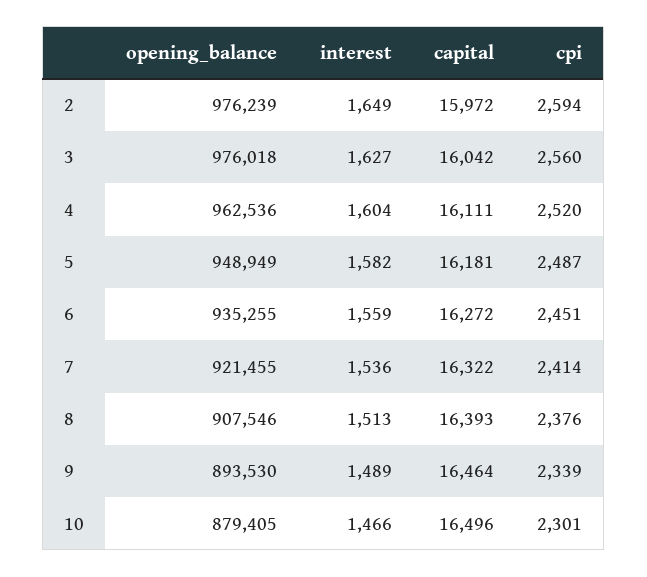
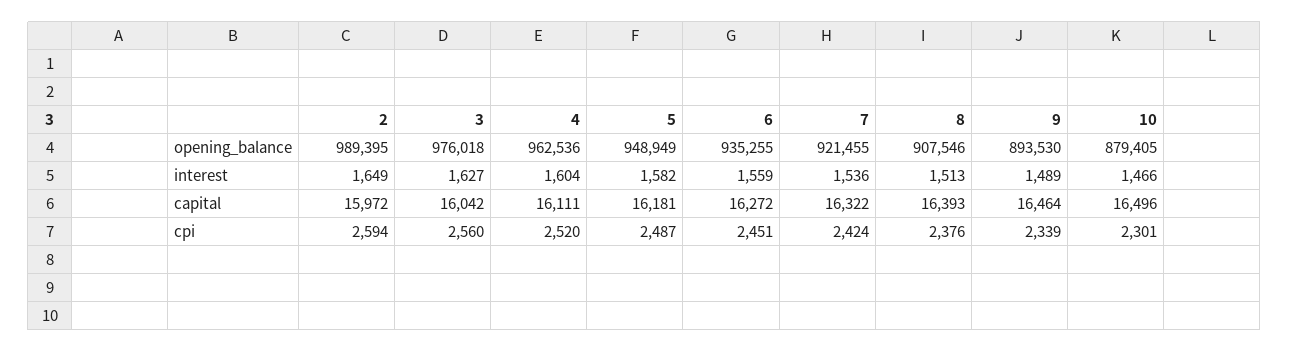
opening_balance, 2: 976239 -> 989395
cpi, 7: 2414 -> 2424

